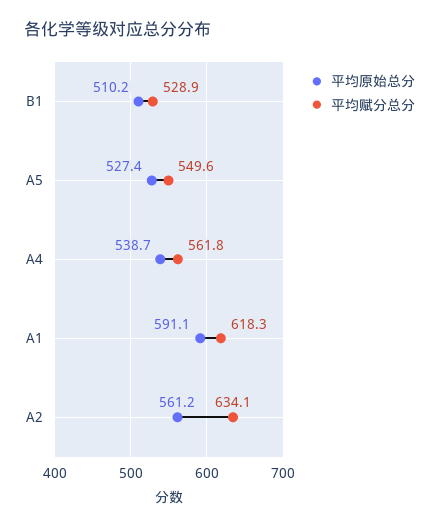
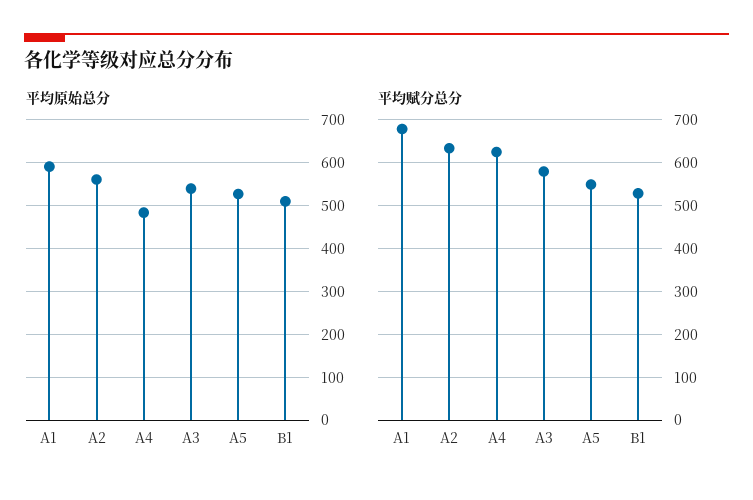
平均原始总分, A4: 538.7 -> 480
平均赋分总分, A4: 561.8 -> 620
平均赋分总分, A1: 618.3 -> 680
平均原始总分, A3: none -> 540
平均赋分总分, A3: none -> 580

